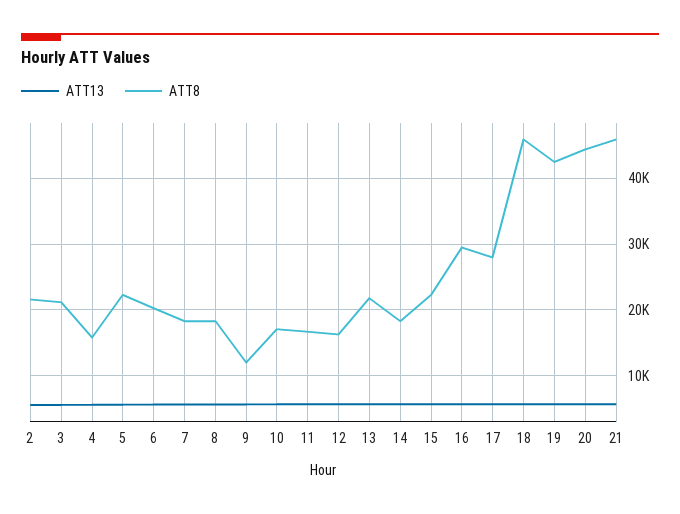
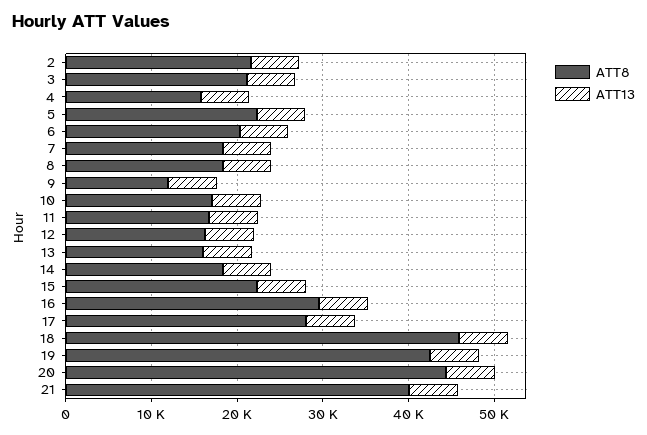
ATT8, 13: 22000 -> 16000
ATT8, 21: 46000 -> 40000

